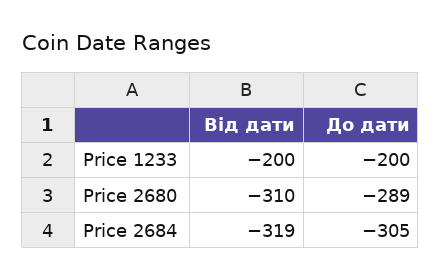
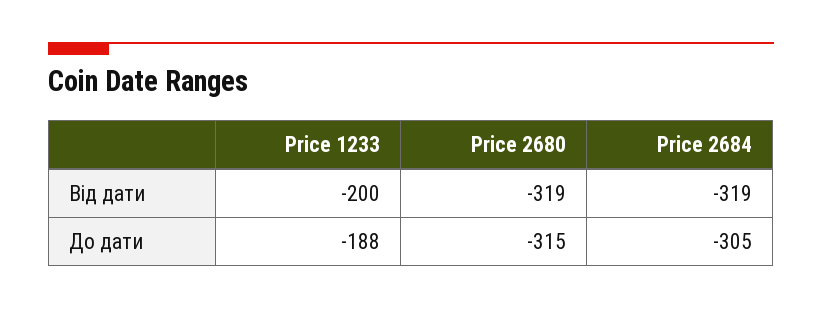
До дати, Price 1233: -200 -> -188
Від дати, Price 2680: -310 -> -319
До дати, Price 2680: -289 -> -315

